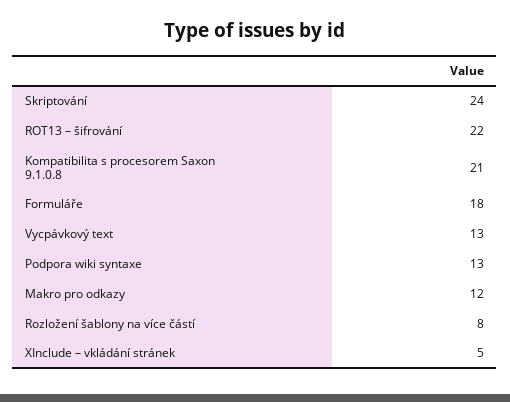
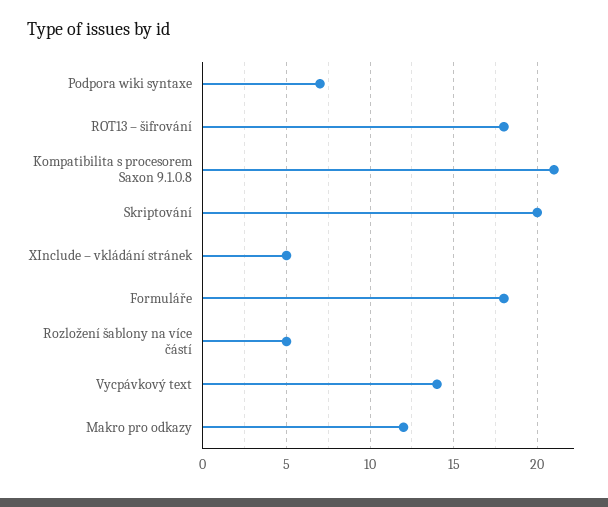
Skriptování: 24 -> 20
ROT13 – šifrování: 22 -> 18
Vycpávkový text: 13 -> 14
Podpora wiki syntaxe: 13 -> 7
Rozložení šablony na více částí: 8 -> 5

